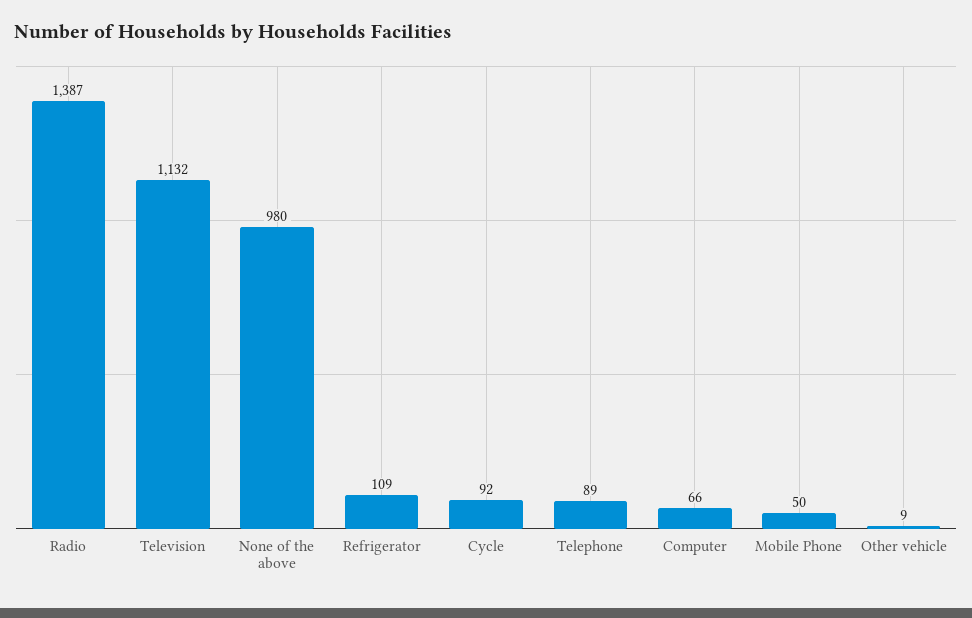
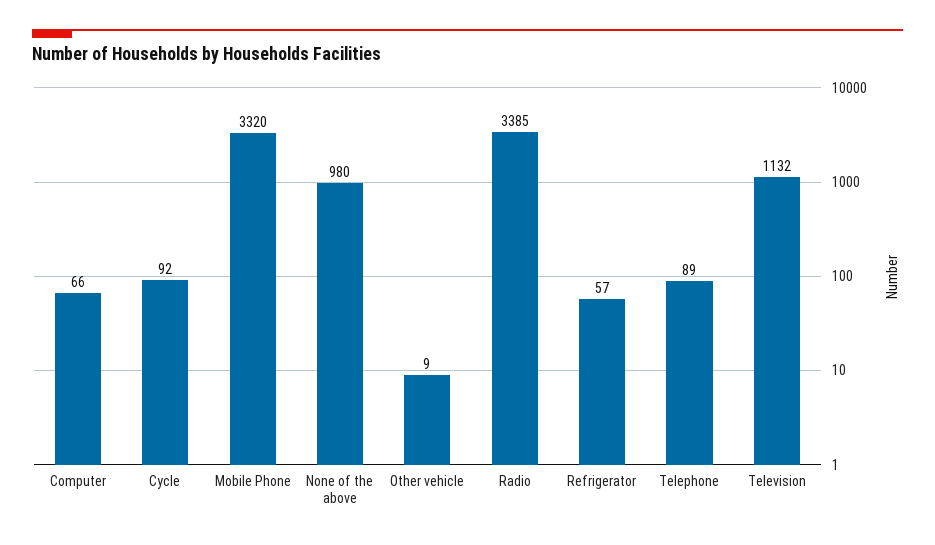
Radio: 1387 -> 3385
Refrigerator: 109 -> 57
Mobile Phone: 50 -> 3320

